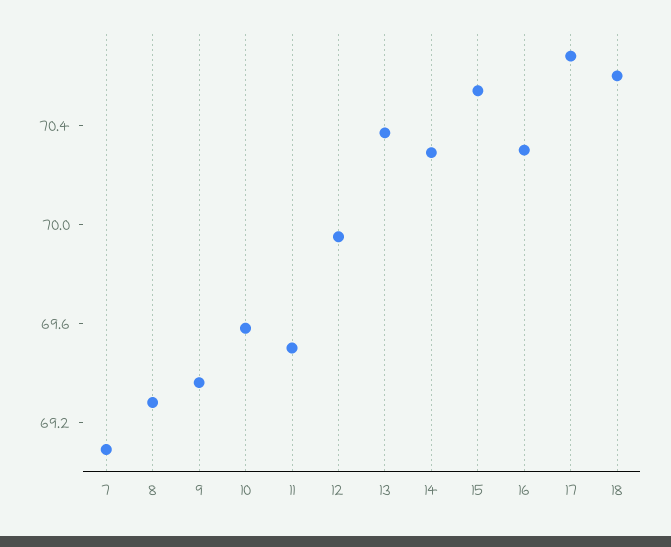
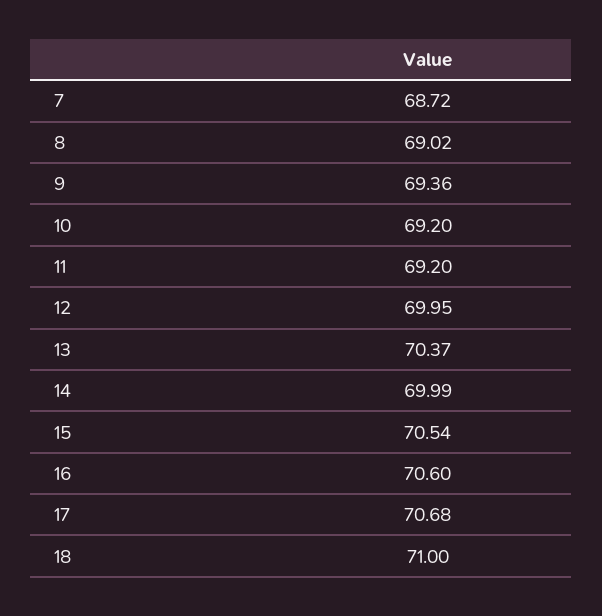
7: 69.1 -> 68.72
8: 69.3 -> 69.02
10: 69.6 -> 69.2
11: 69.5 -> 69.2
14: 70.3 -> 69.99
16: 70.3 -> 70.6
18: 70.6 -> 71

